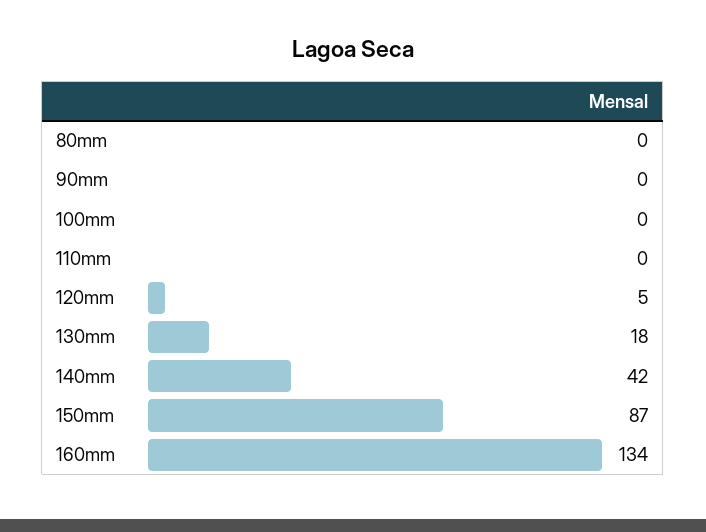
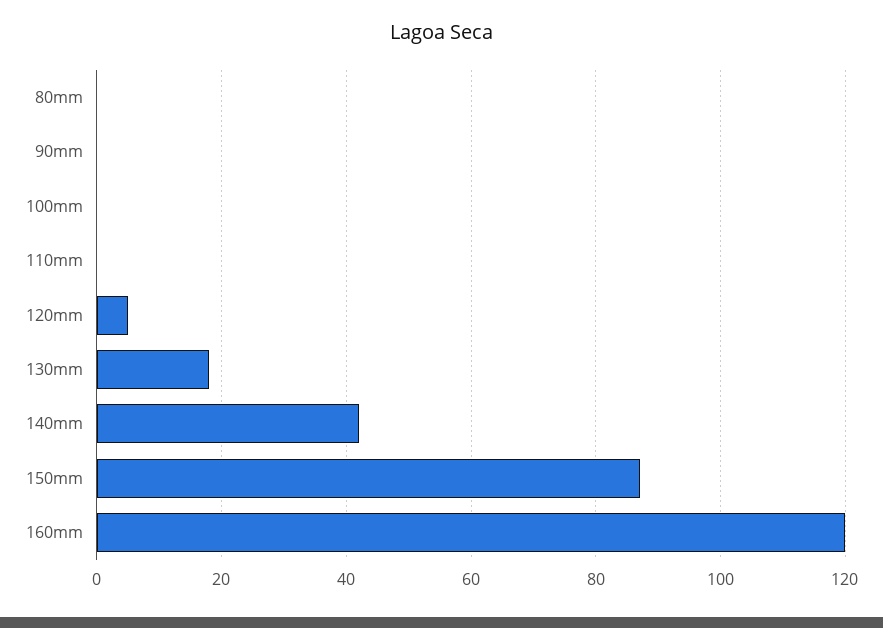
160mm: 134 -> 120

